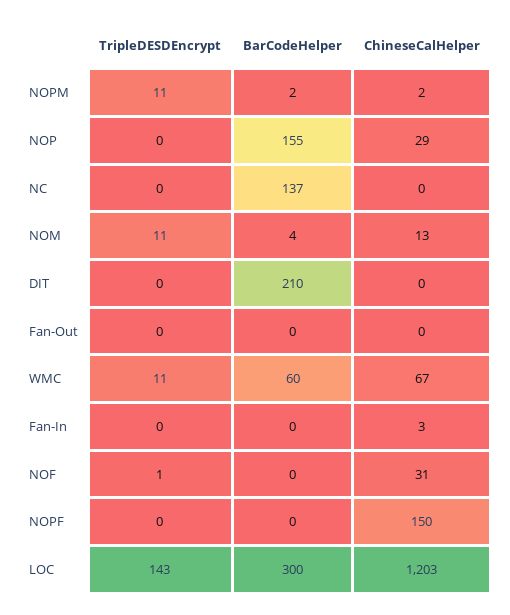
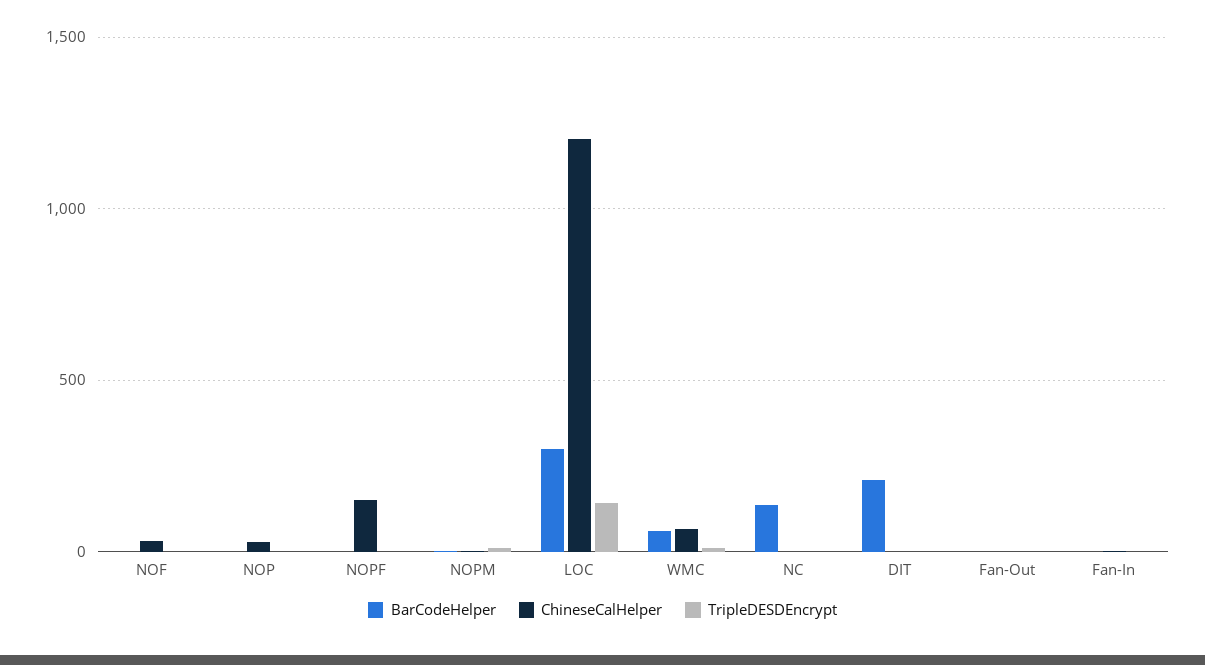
BarCodeHelper, NOP: 155 -> 0
TripleDESDEncrypt, NOM: 11 -> none
BarCodeHelper, NOM: 4 -> none
ChineseCalHelper, NOM: 13 -> none

